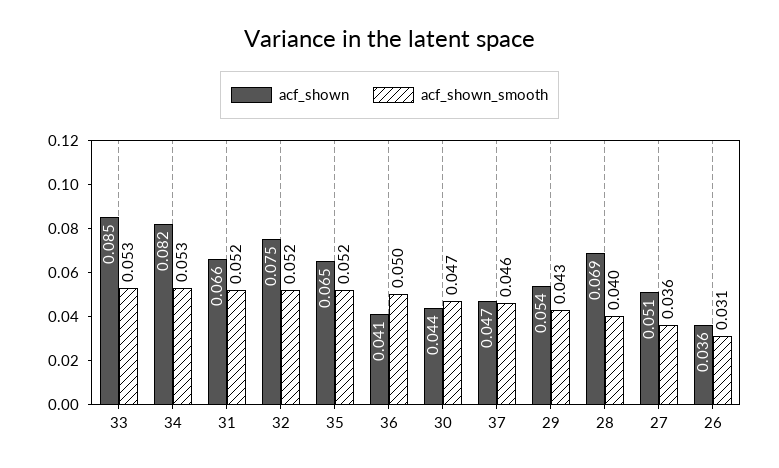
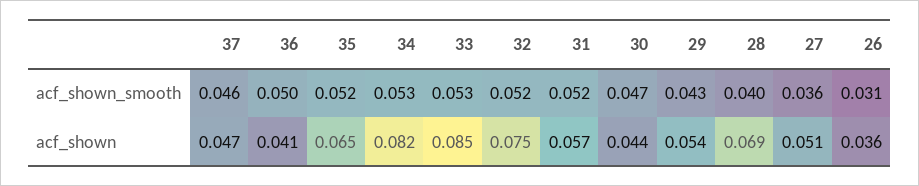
acf_shown, 31: 0.066 -> 0.057

